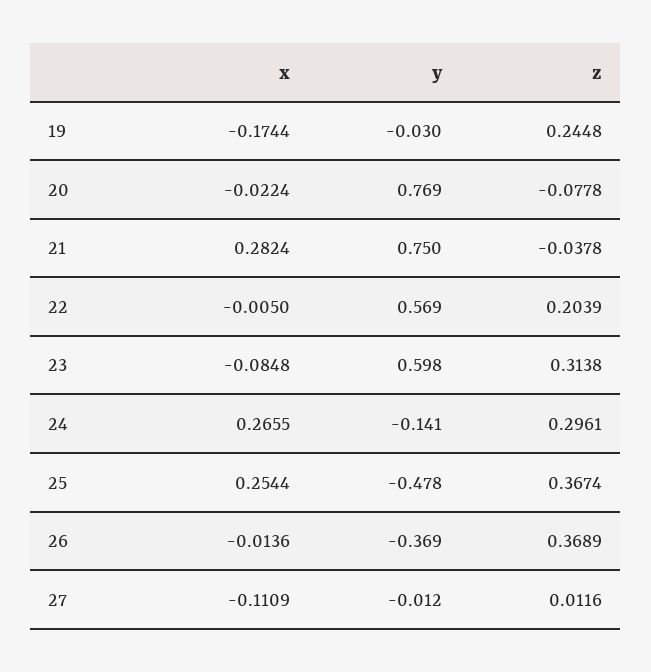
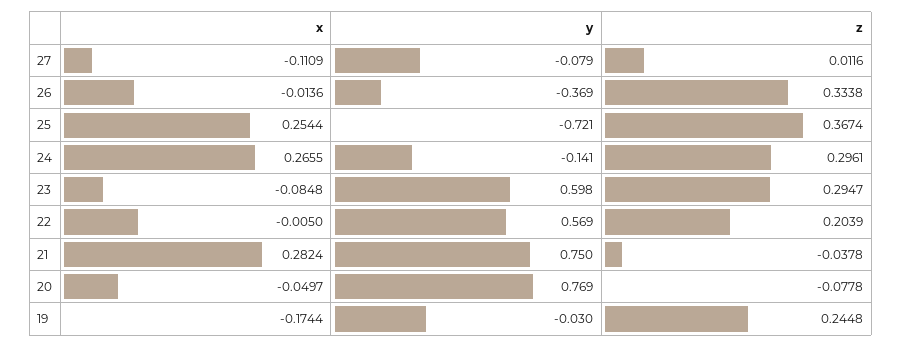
x, 20: -0.0224 -> -0.0497
z, 23: 0.3138 -> 0.2947
y, 25: -0.478 -> -0.721
z, 26: 0.3689 -> 0.3338
y, 27: -0.012 -> -0.079

